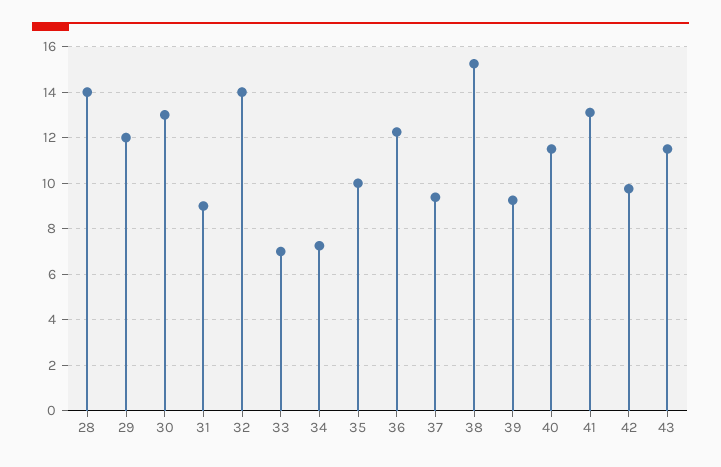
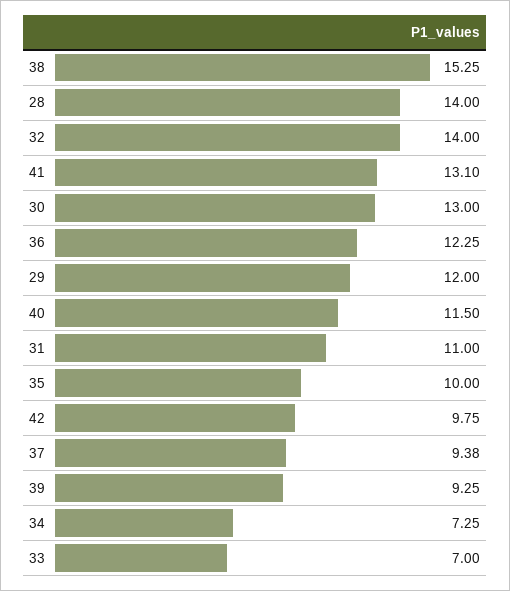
31: 9 -> 11
43: 11.5 -> none

